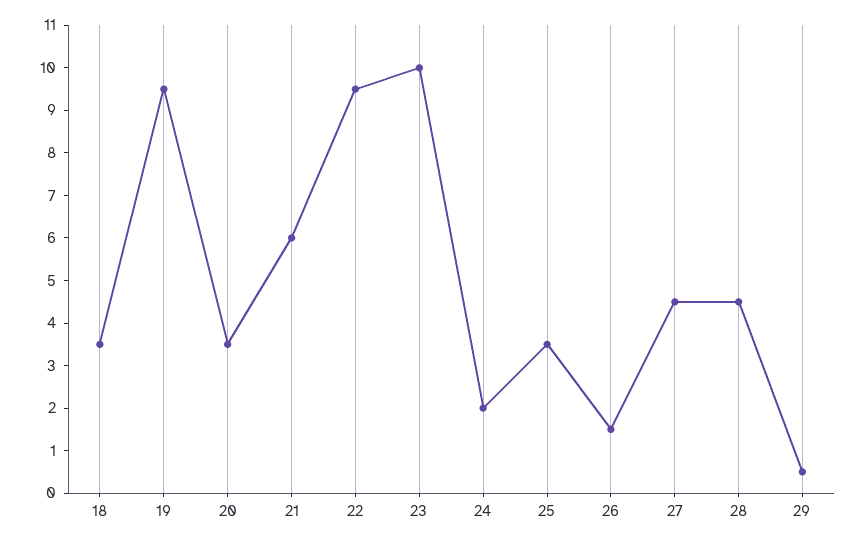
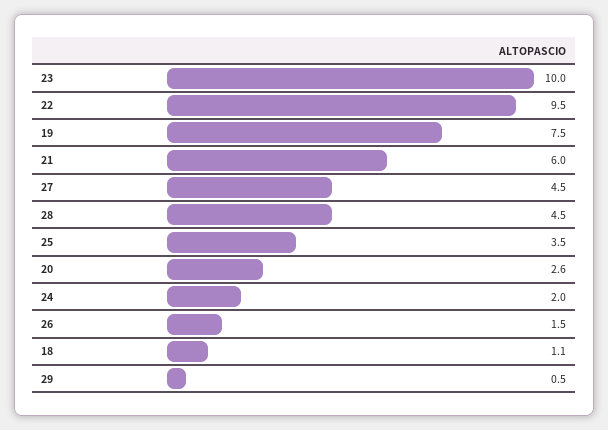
18: 3.5 -> 1.1
19: 9.5 -> 7.5
20: 3.5 -> 2.6

